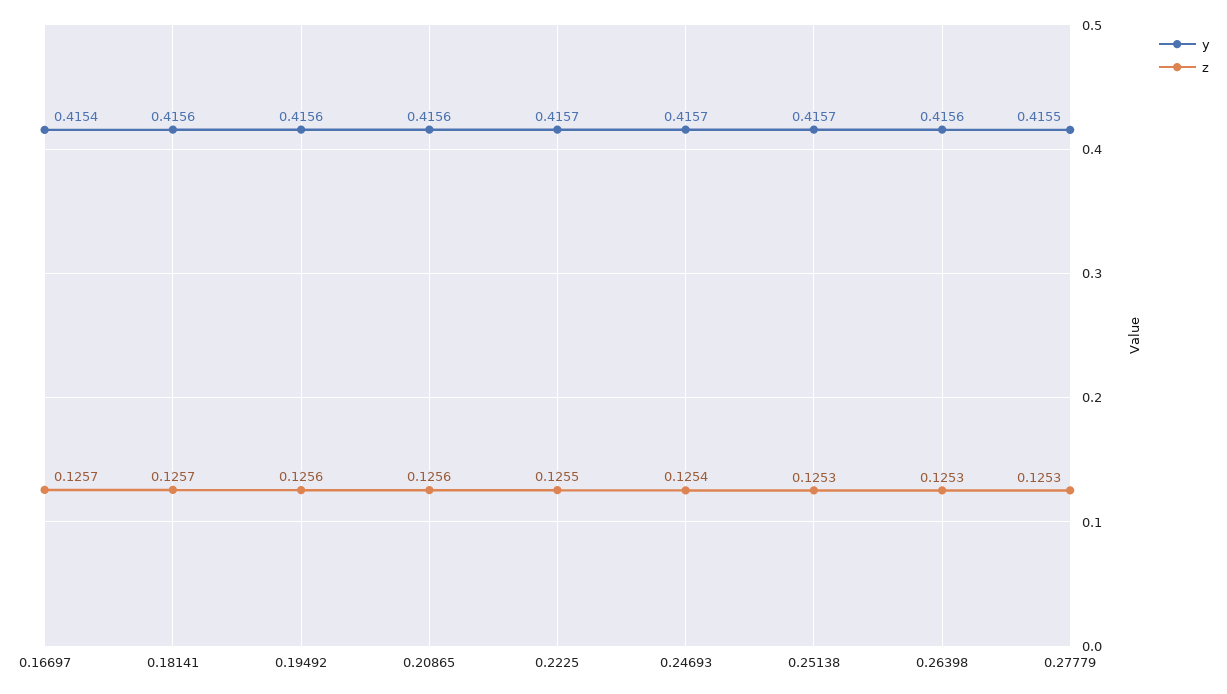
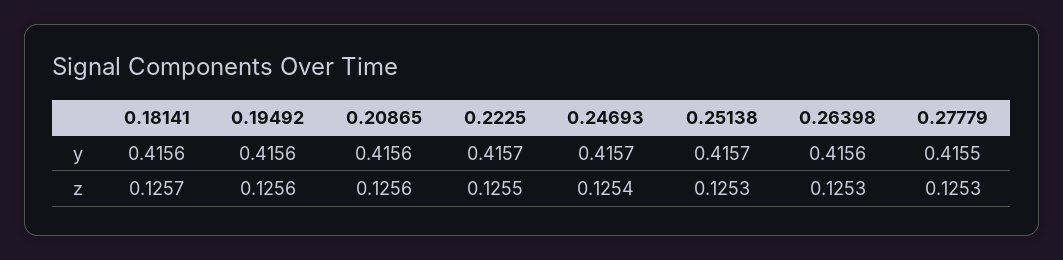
y, 0.16697: 0.4154 -> none
z, 0.16697: 0.1257 -> none

